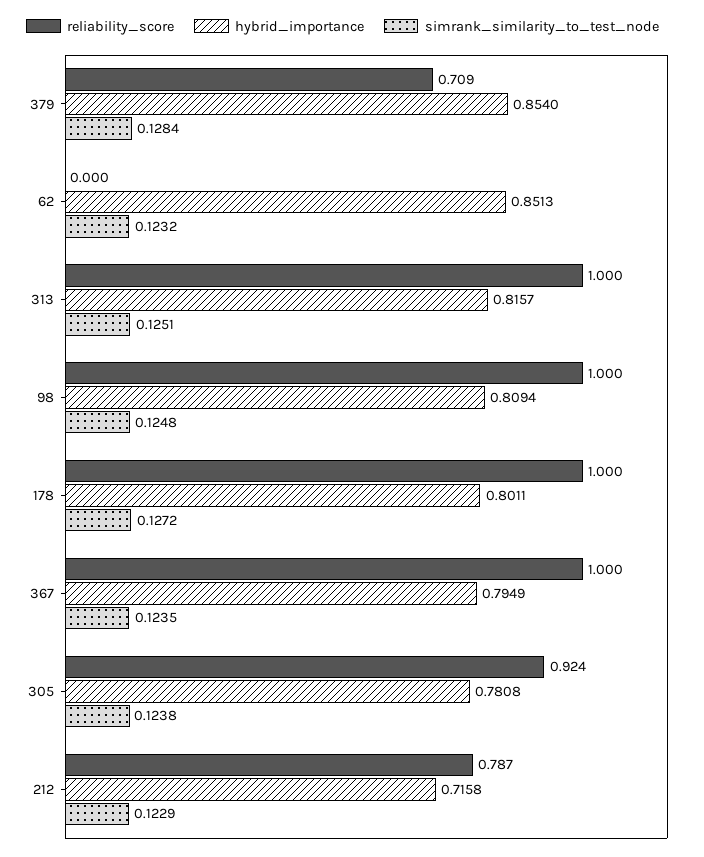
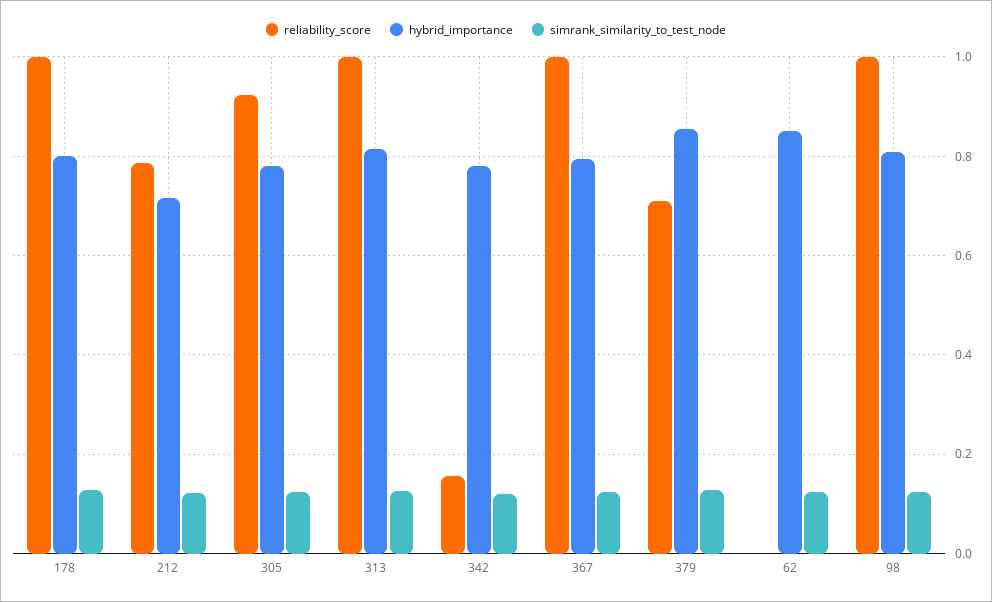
reliability_score, 342: none -> 0.16
hybrid_importance, 342: none -> 0.78
simrank_similarity_to_test_node, 342: none -> 0.12

